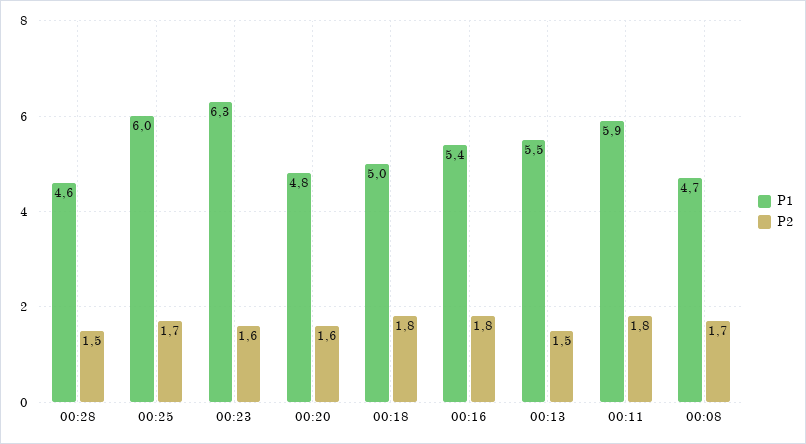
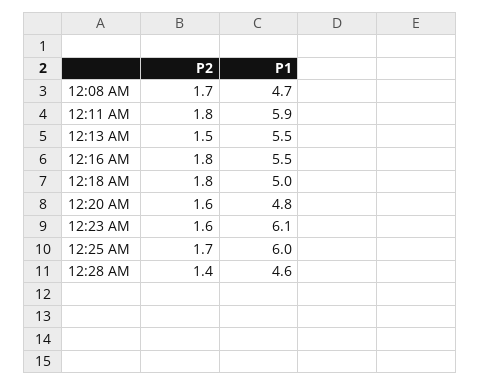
P2, 00:28: 1.5 -> 1.4
P1, 00:23: 6.3 -> 6.1
P1, 00:16: 5.4 -> 5.5

